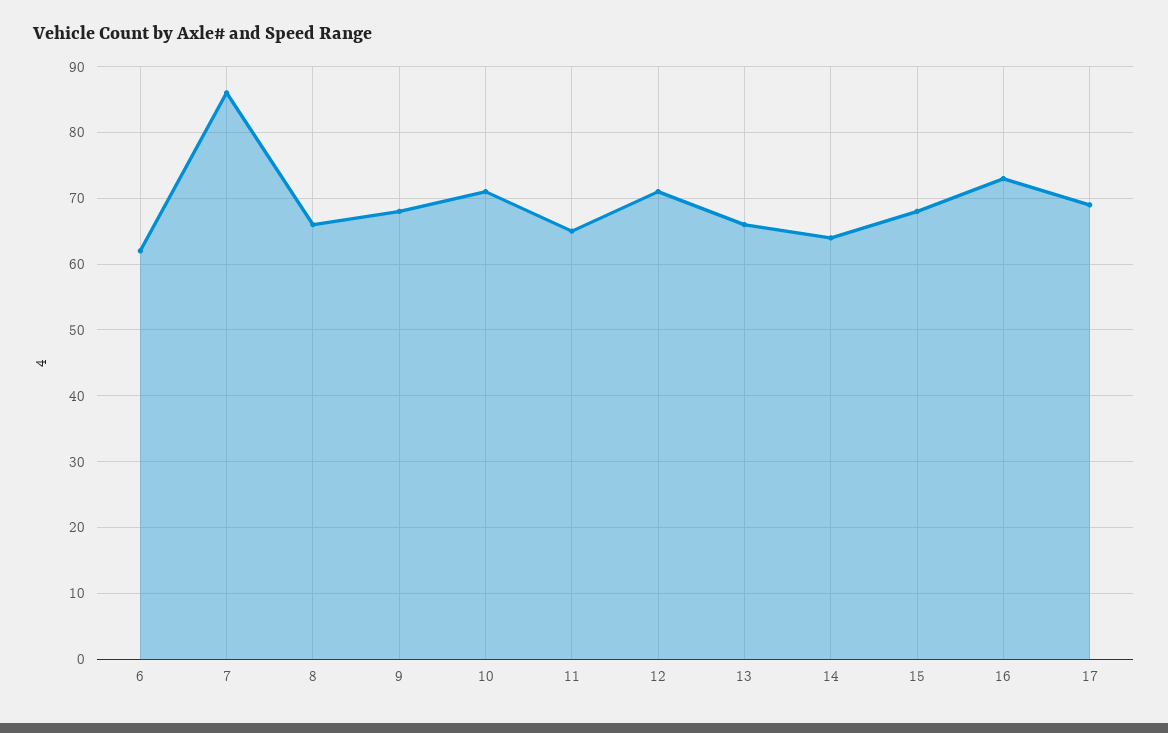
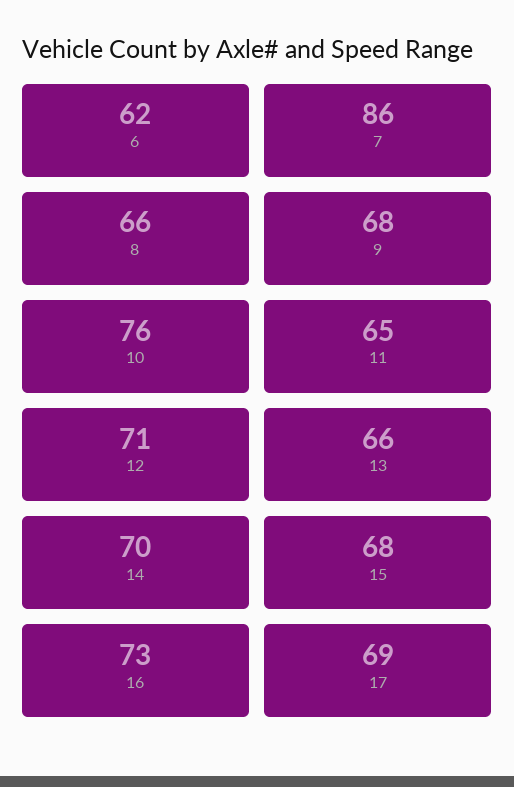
10: 71 -> 76
14: 64 -> 70

